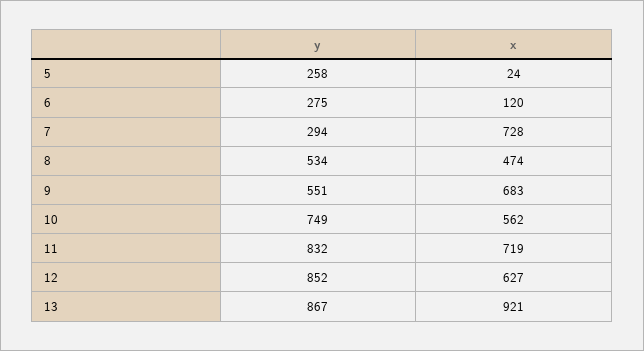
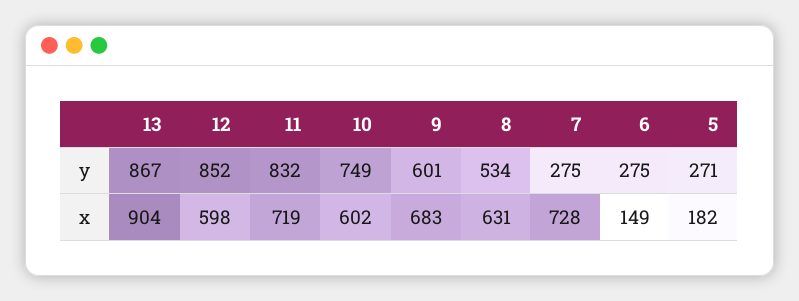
y, 5: 258 -> 271
x, 5: 24 -> 182
x, 6: 120 -> 149
y, 7: 294 -> 275
x, 8: 474 -> 631
y, 9: 551 -> 601
x, 10: 562 -> 602
x, 12: 627 -> 598
x, 13: 921 -> 904

